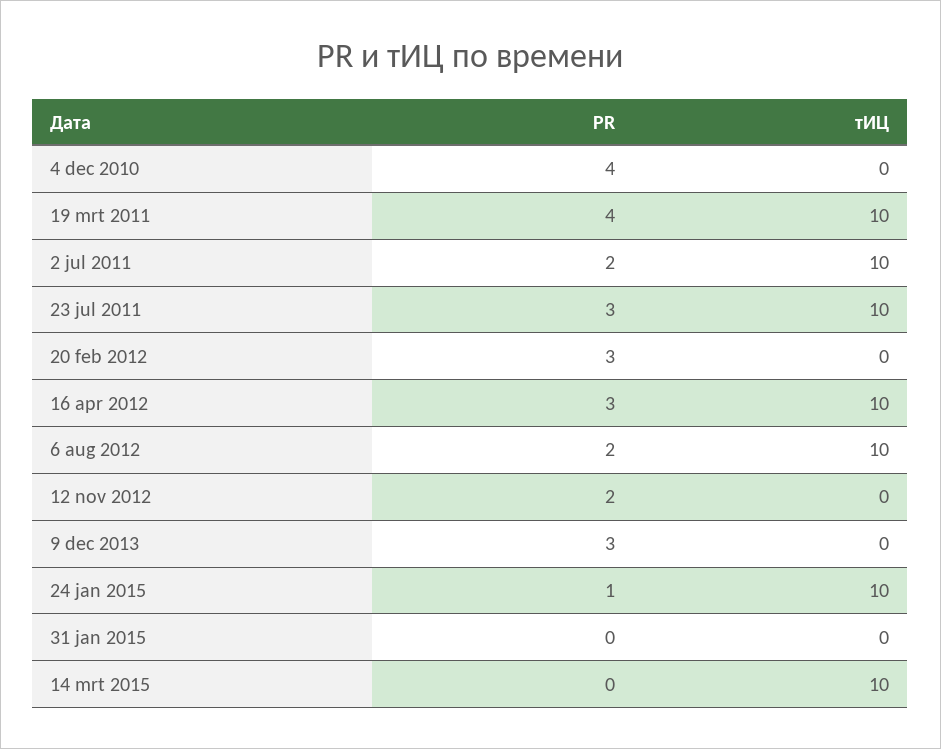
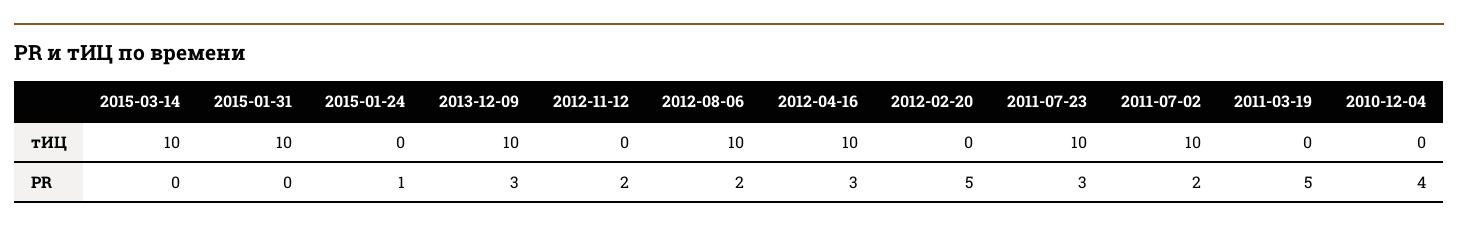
PR, 19 mrt 2011: 4 -> 5
тИЦ, 19 mrt 2011: 10 -> 0
PR, 20 feb 2012: 3 -> 5
тИЦ, 9 dec 2013: 0 -> 10
тИЦ, 24 jan 2015: 10 -> 0
тИЦ, 31 jan 2015: 0 -> 10

